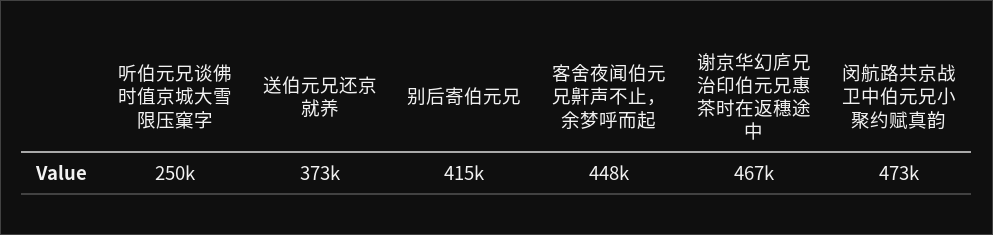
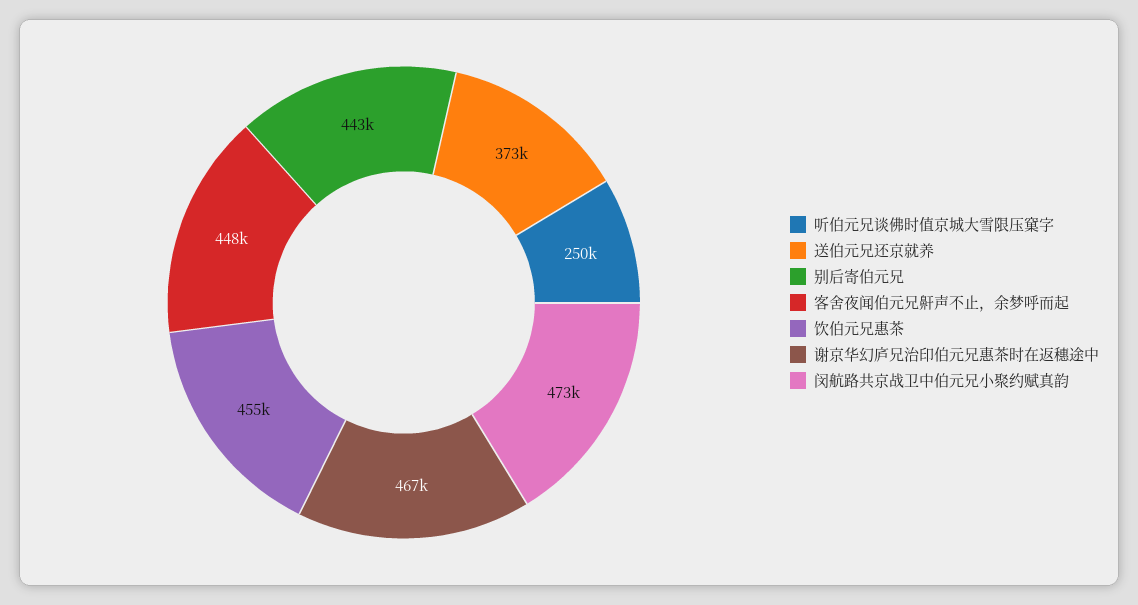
别后寄伯元兄: 415000 -> 443000
饮伯元兄惠茶: none -> 455000

